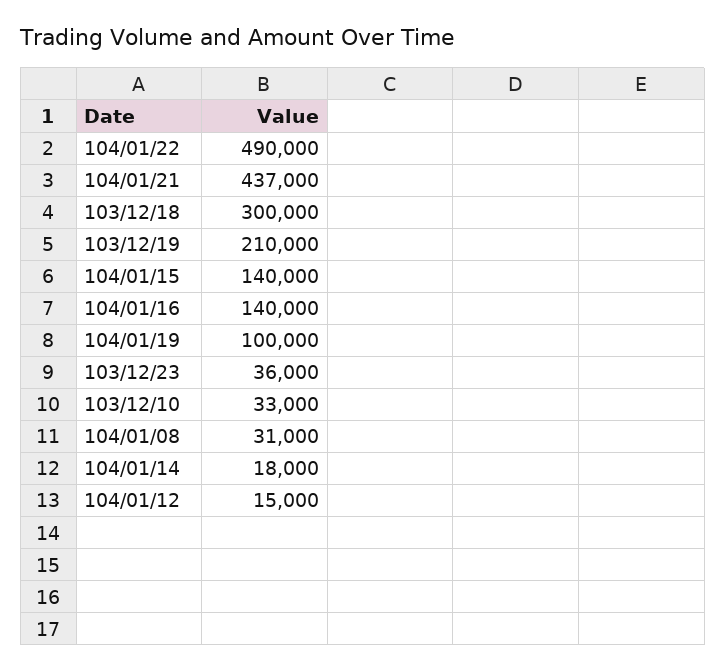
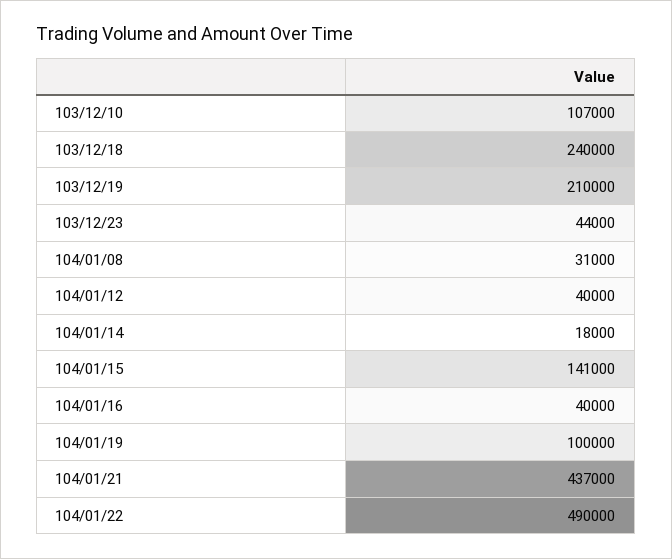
103/12/18: 300000 -> 240000
104/01/15: 140000 -> 141000
104/01/16: 140000 -> 40000
103/12/23: 36000 -> 44000
103/12/10: 33000 -> 107000
104/01/12: 15000 -> 40000

